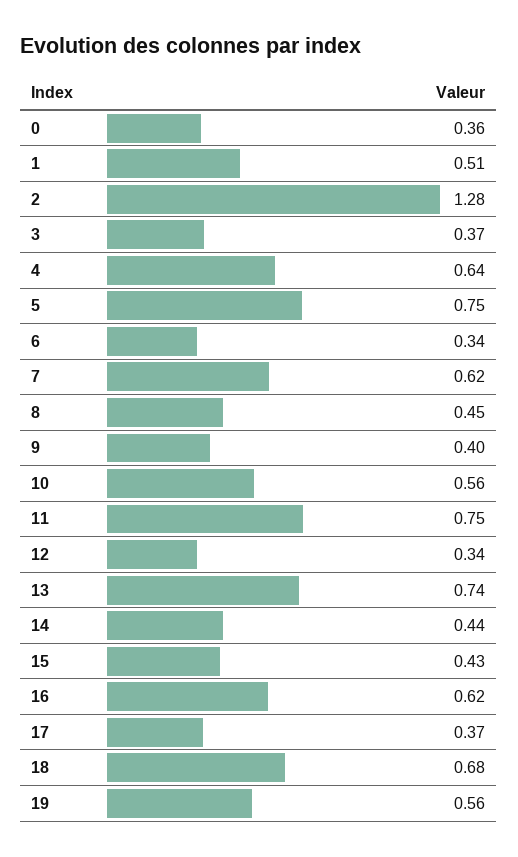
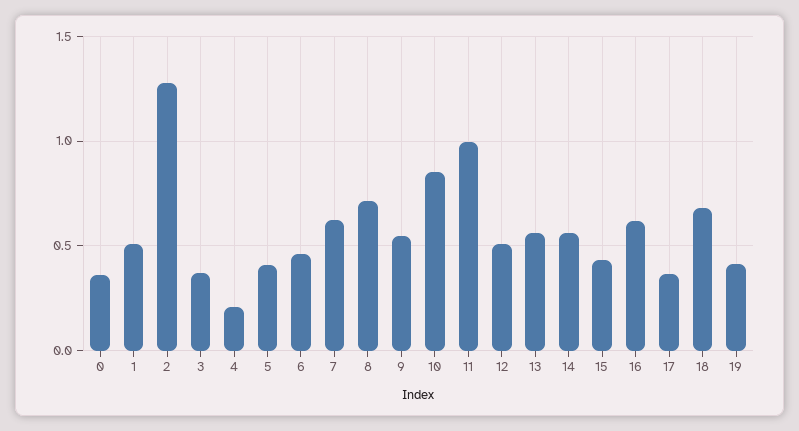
4: 0.64 -> 0.2
5: 0.75 -> 0.4
6: 0.34 -> 0.45
8: 0.45 -> 0.7
9: 0.4 -> 0.55
10: 0.56 -> 0.85
11: 0.75 -> 1
12: 0.34 -> 0.5
13: 0.74 -> 0.55
14: 0.44 -> 0.55
19: 0.56 -> 0.4

